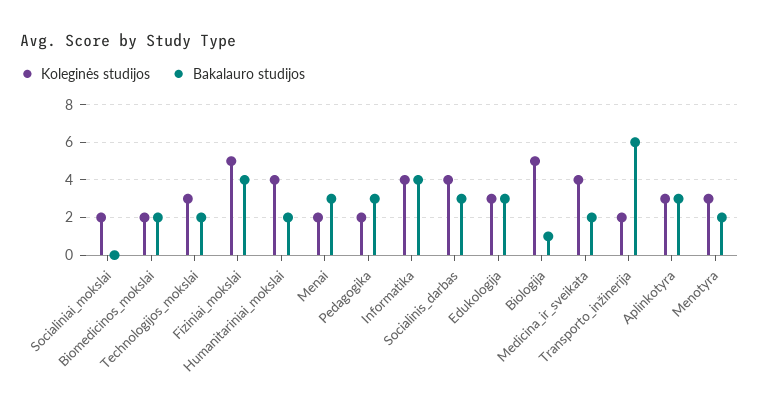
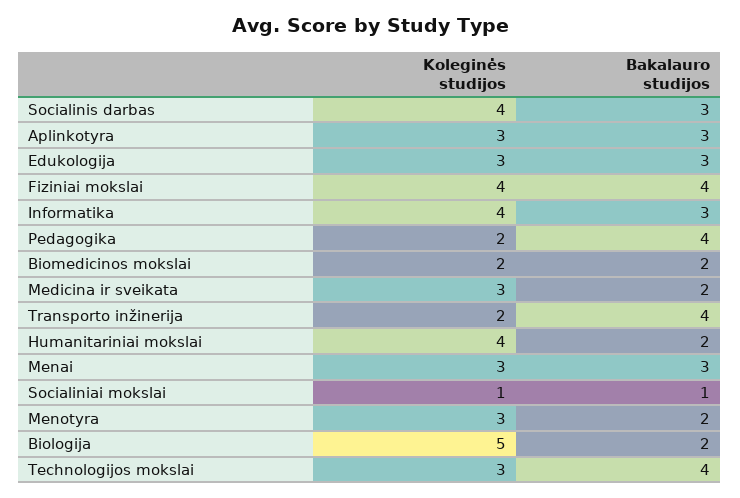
Koleginės studijos, Socialiniai_mokslai: 2 -> 1
Bakalauro studijos, Socialiniai_mokslai: 0 -> 1
Bakalauro studijos, Technologijos_mokslai: 2 -> 4
Koleginės studijos, Fiziniai_mokslai: 5 -> 4
Koleginės studijos, Menai: 2 -> 3
Bakalauro studijos, Pedagogika: 3 -> 4
Bakalauro studijos, Informatika: 4 -> 3
Bakalauro studijos, Biologija: 1 -> 2
Koleginės studijos, Medicina_ir_sveikata: 4 -> 3
Bakalauro studijos, Transporto_inžinerija: 6 -> 4

